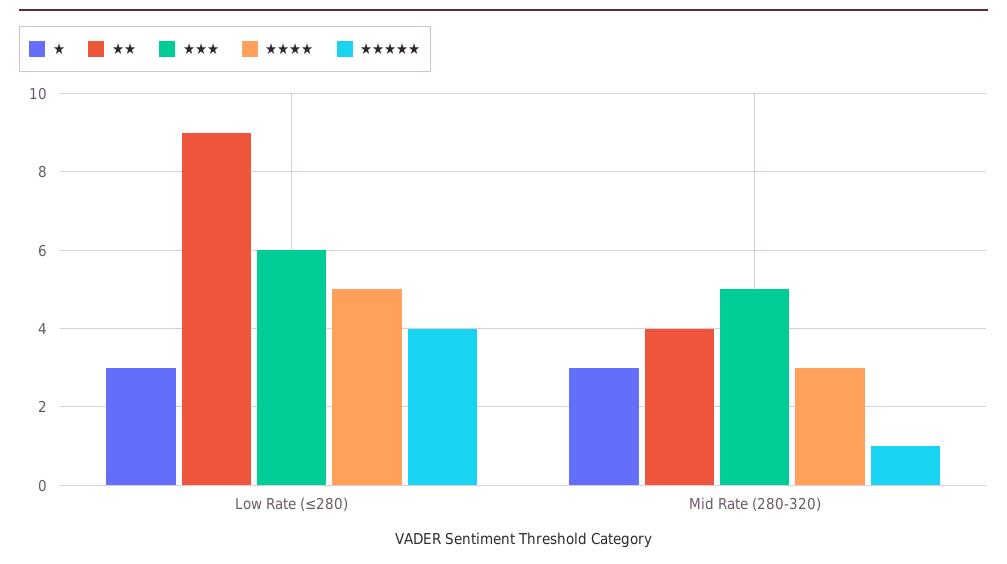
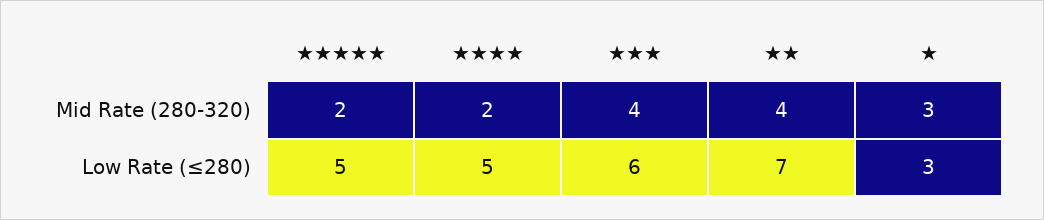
★★, Low Rate (≤280): 9 -> 7
★★★★★, Low Rate (≤280): 4 -> 5
★★★, Mid Rate (280-320): 5 -> 4
★★★★, Mid Rate (280-320): 3 -> 2
★★★★★, Mid Rate (280-320): 1 -> 2

